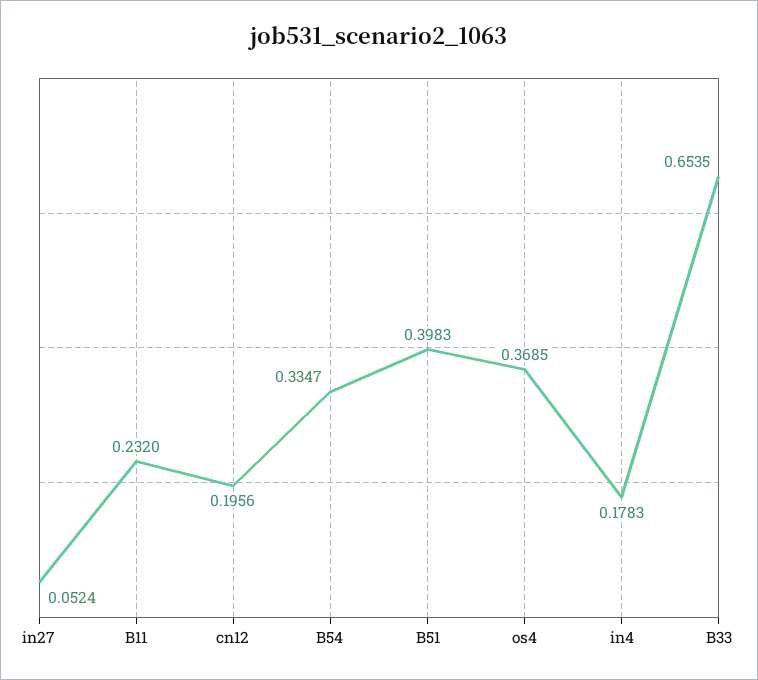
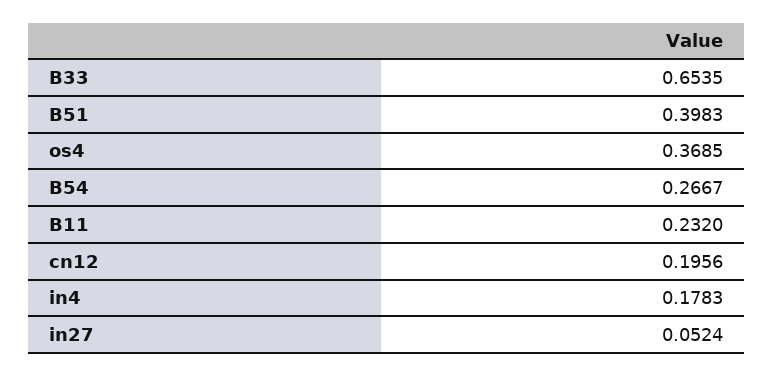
B54: 0.3347 -> 0.2667

